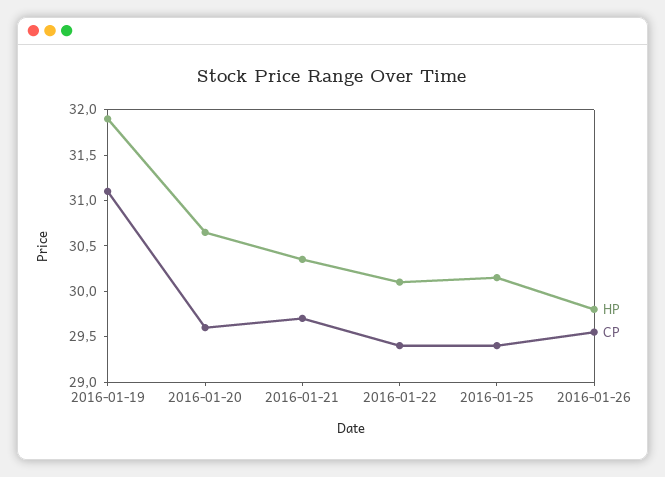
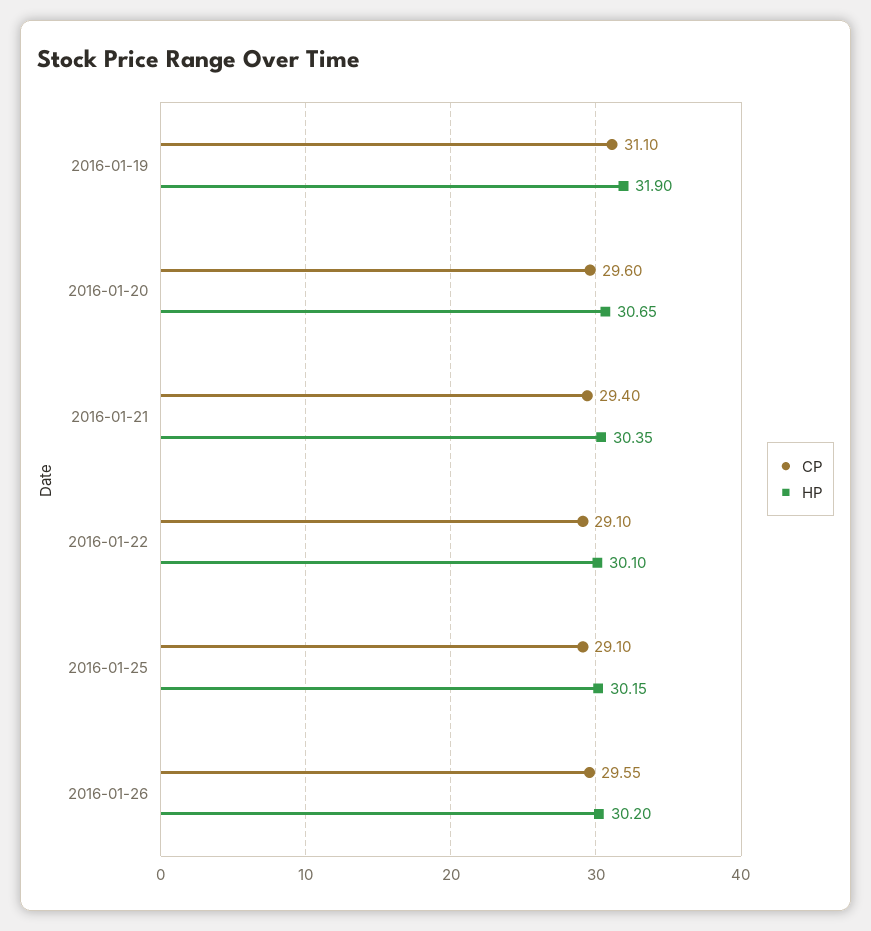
CP, 2016-01-21: 29.7 -> 29.4
CP, 2016-01-22: 29.4 -> 29.1
CP, 2016-01-25: 29.4 -> 29.1
HP, 2016-01-26: 29.8 -> 30.2

